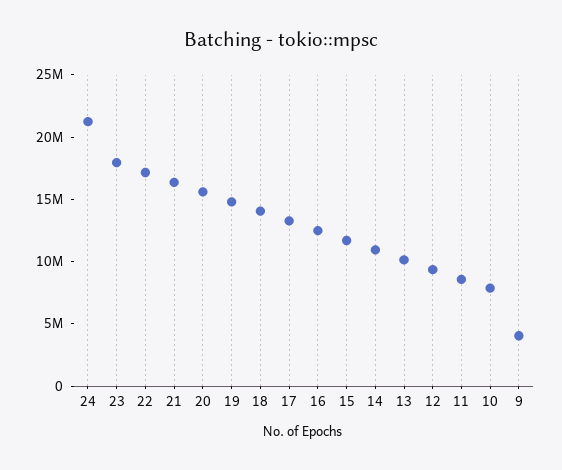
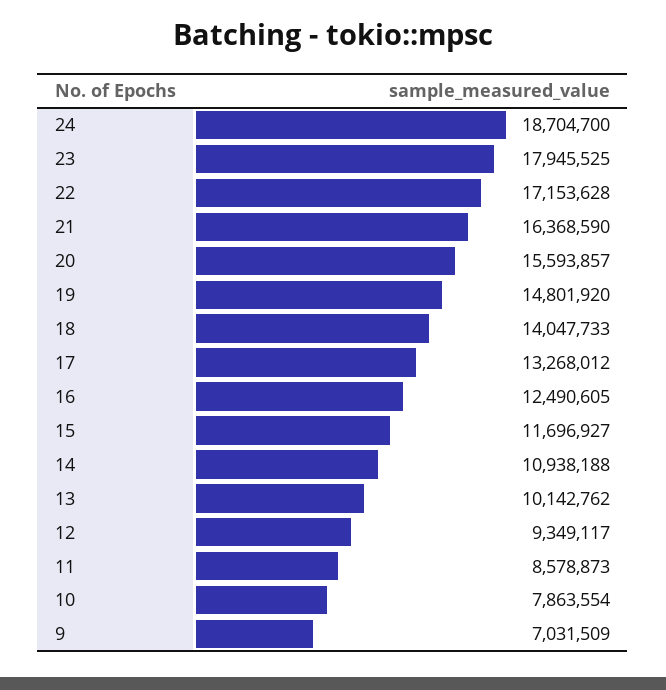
24: 21000000 -> 18704700
9: 4000000 -> 7031509

